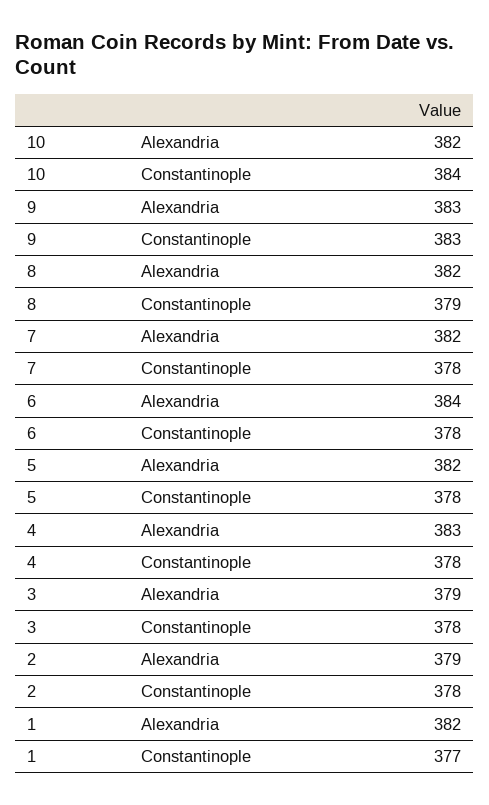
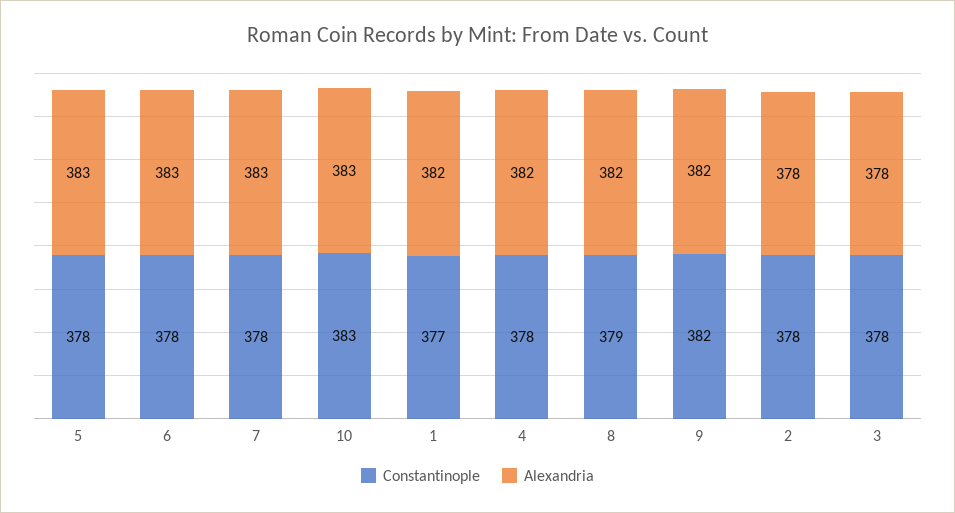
Alexandria, 10: 382 -> 383
Constantinople, 10: 384 -> 383
Alexandria, 9: 383 -> 382
Constantinople, 9: 383 -> 382
Alexandria, 7: 382 -> 383
Alexandria, 6: 384 -> 383
Alexandria, 5: 382 -> 383
Alexandria, 4: 383 -> 382
Alexandria, 3: 379 -> 378
Alexandria, 2: 379 -> 378

